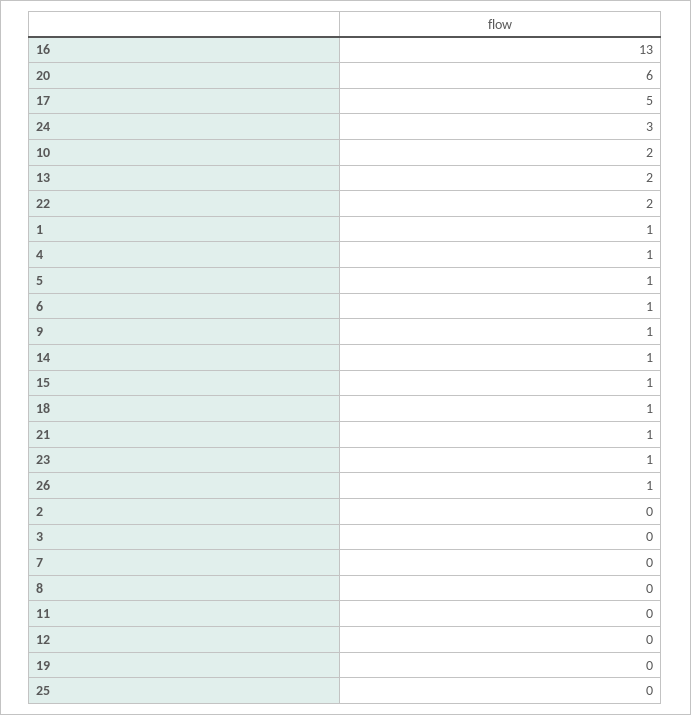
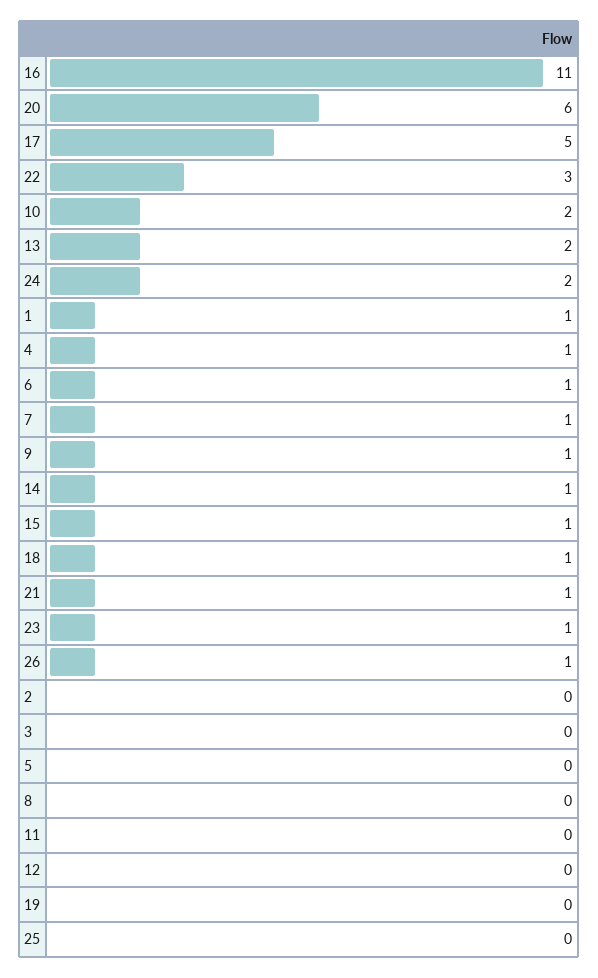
16: 13 -> 11
24: 3 -> 2
22: 2 -> 3
5: 1 -> 0
7: 0 -> 1

